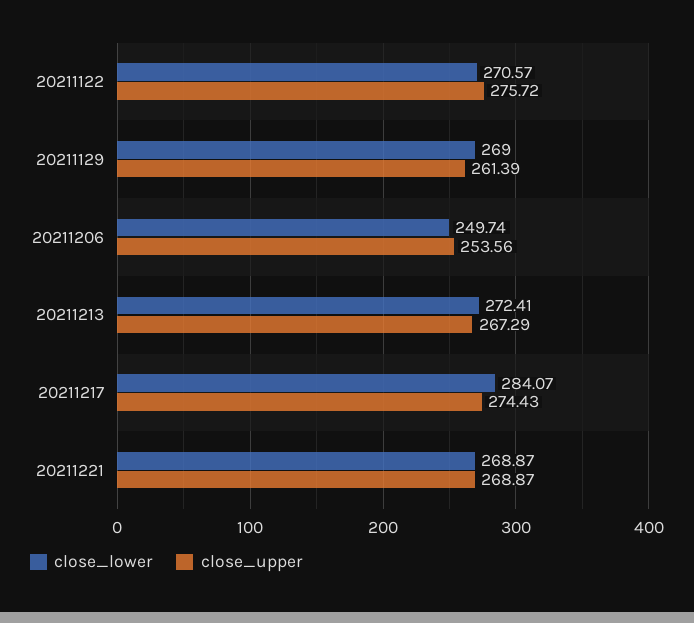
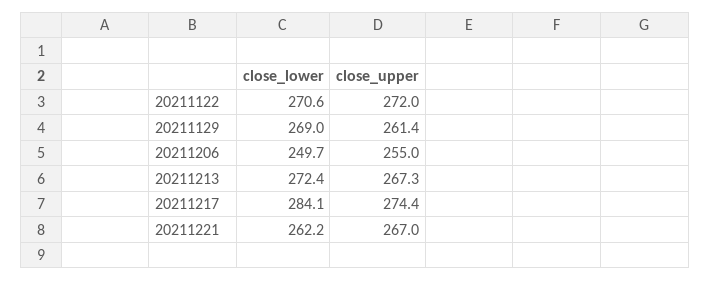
close_upper, 20211122: 275.72 -> 272
close_upper, 20211206: 253.56 -> 255
close_lower, 20211221: 268.87 -> 262.2
close_upper, 20211221: 268.87 -> 267

